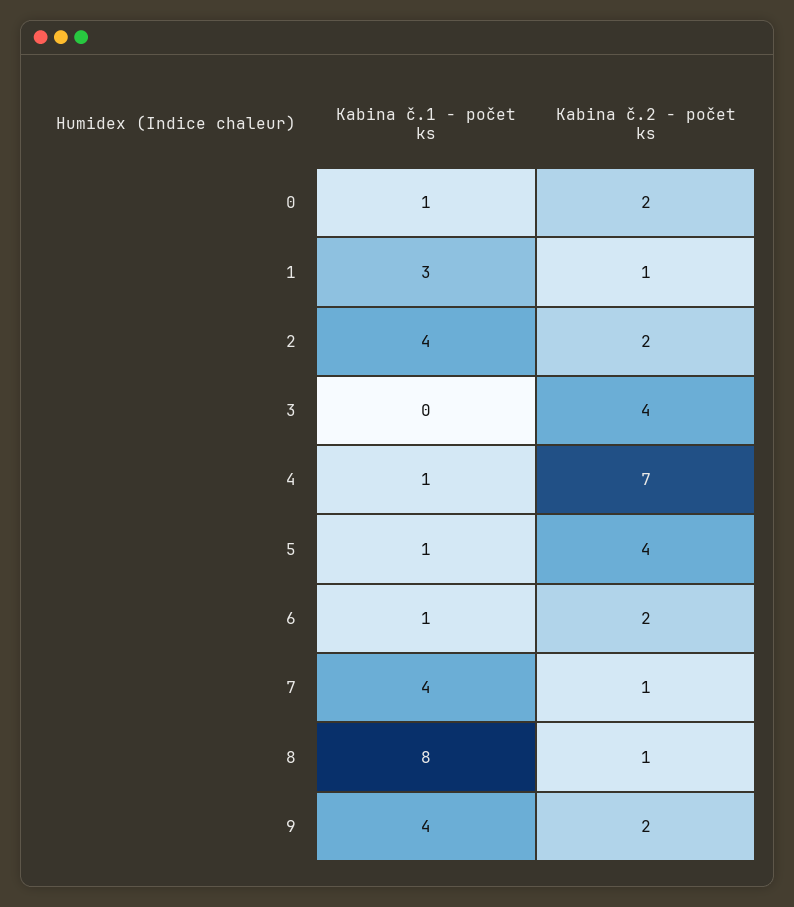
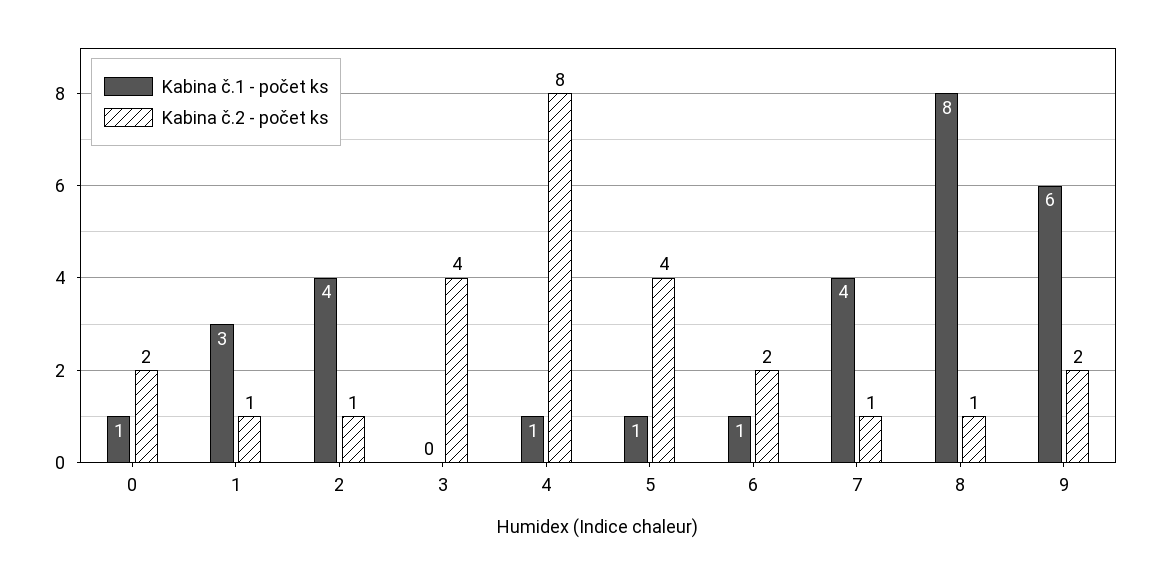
Kabina č.2 - počet ks, 2: 2 -> 1
Kabina č.2 - počet ks, 4: 7 -> 8
Kabina č.1 - počet ks, 9: 4 -> 6

